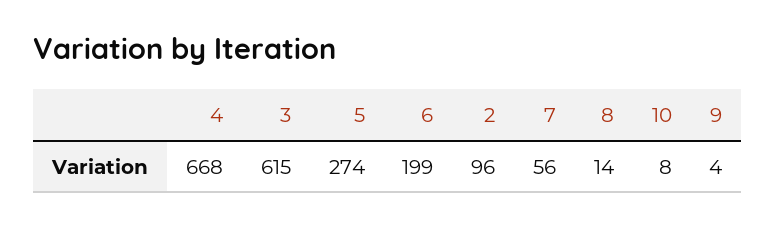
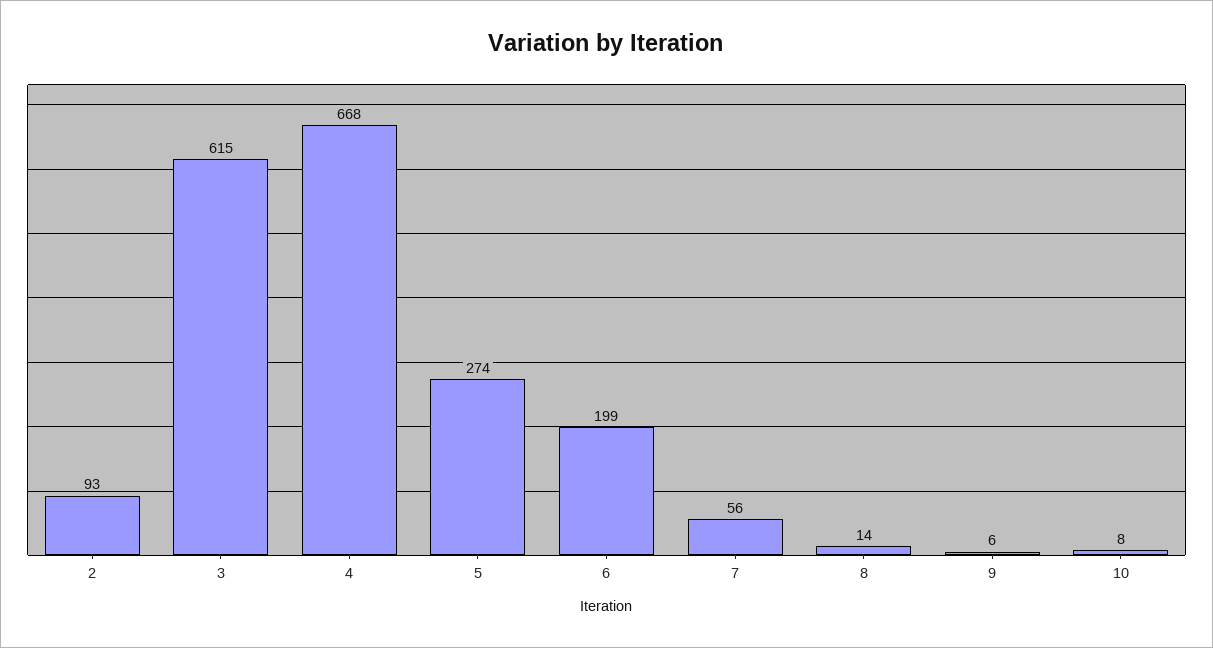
2: 96 -> 93
9: 4 -> 6

